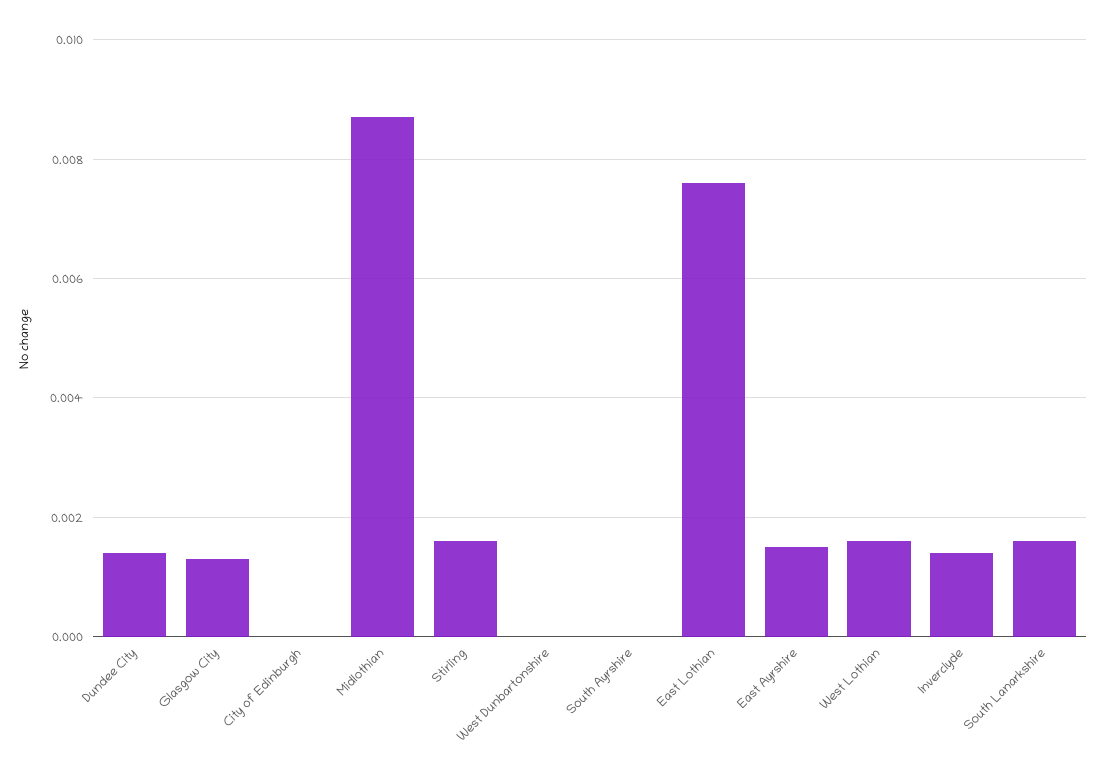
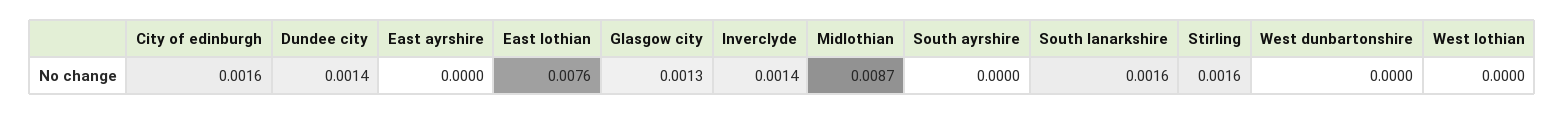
City of Edinburgh: 0 -> 0.0016
East Ayrshire: 0.0015 -> 0
West Lothian: 0.0015 -> 0

